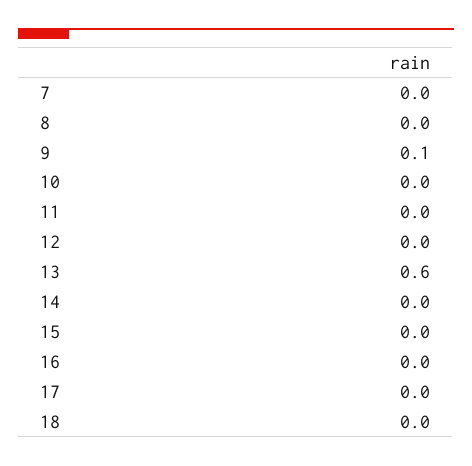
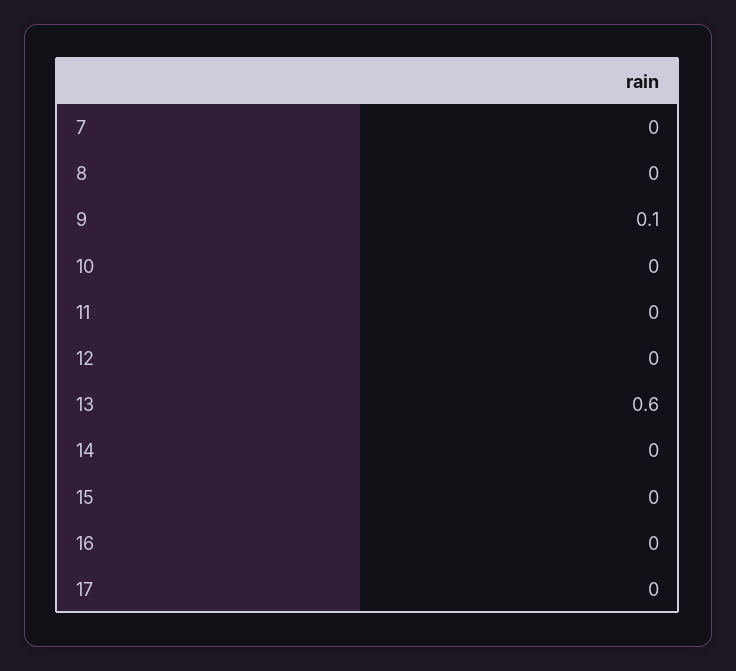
18: 0 -> none

